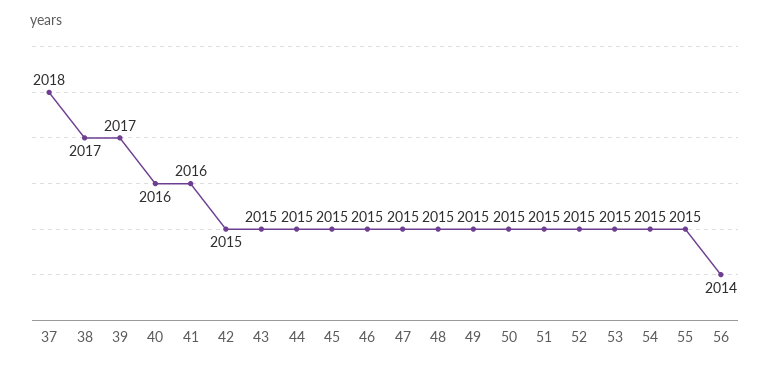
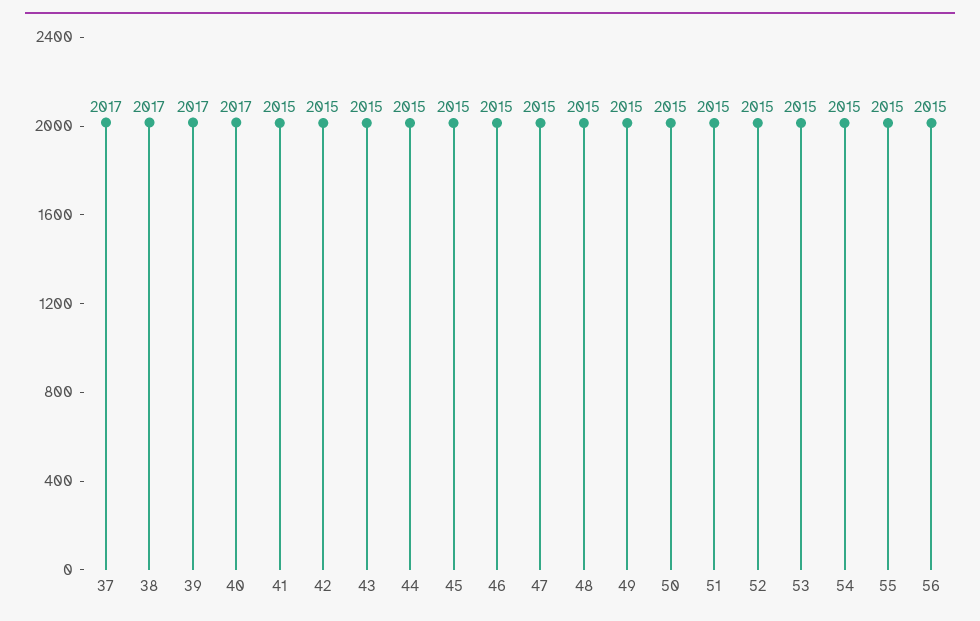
37: 2018 -> 2017
40: 2016 -> 2017
41: 2016 -> 2015
56: 2014 -> 2015

